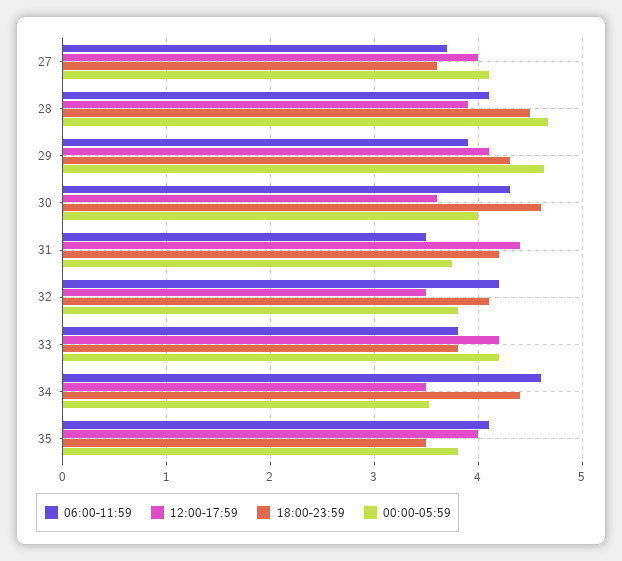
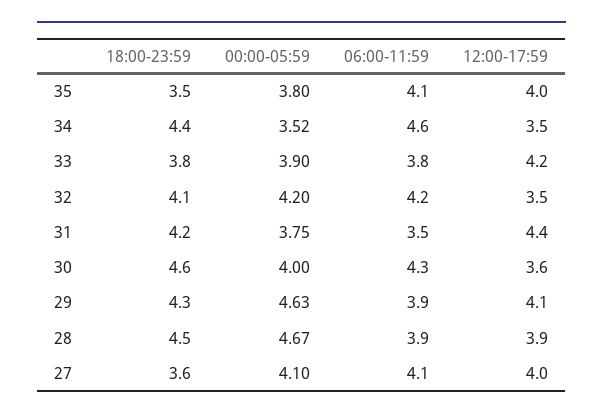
06:00-11:59, 27: 3.7 -> 4.1
06:00-11:59, 28: 4.1 -> 3.9
00:00-05:59, 32: 3.8 -> 4.2
00:00-05:59, 33: 4.2 -> 3.9

